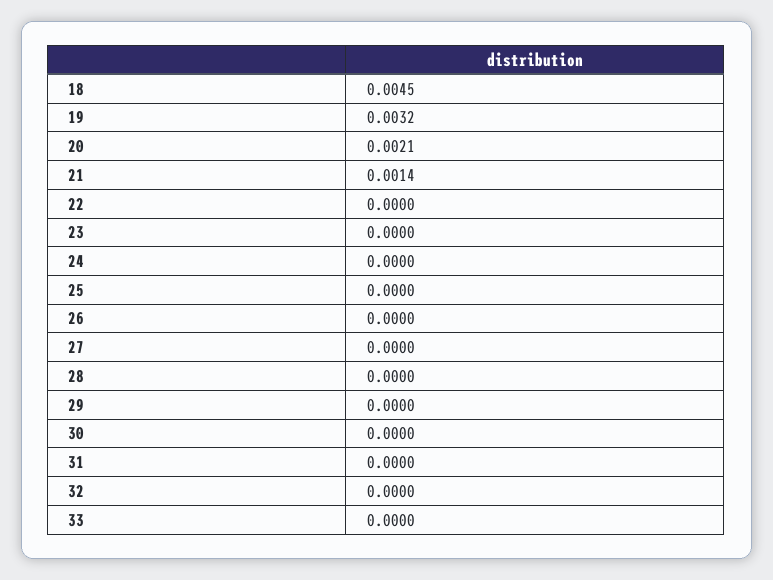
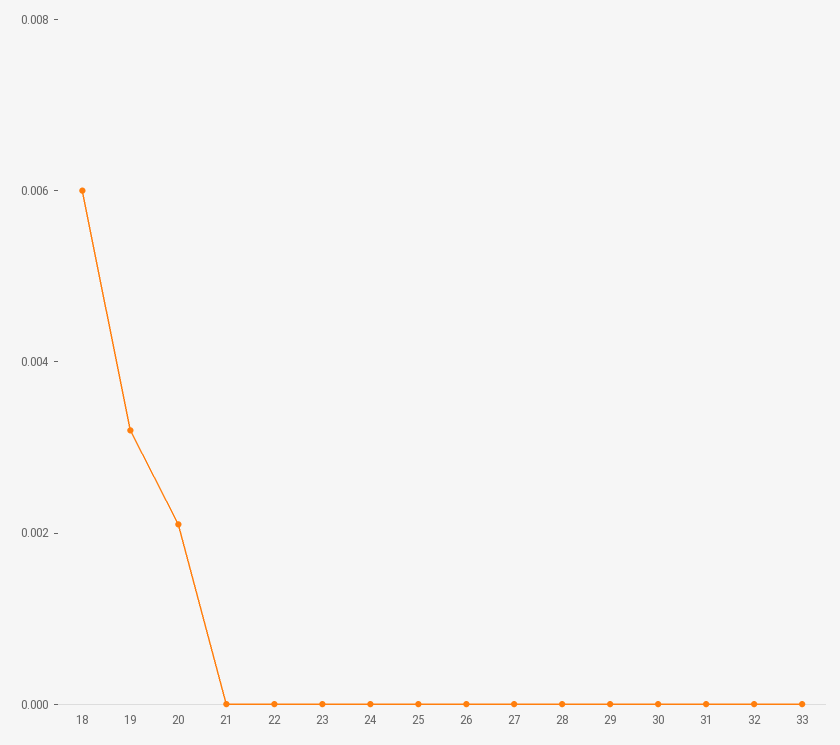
18: 0.0045 -> 0.006
21: 0.0014 -> 0

